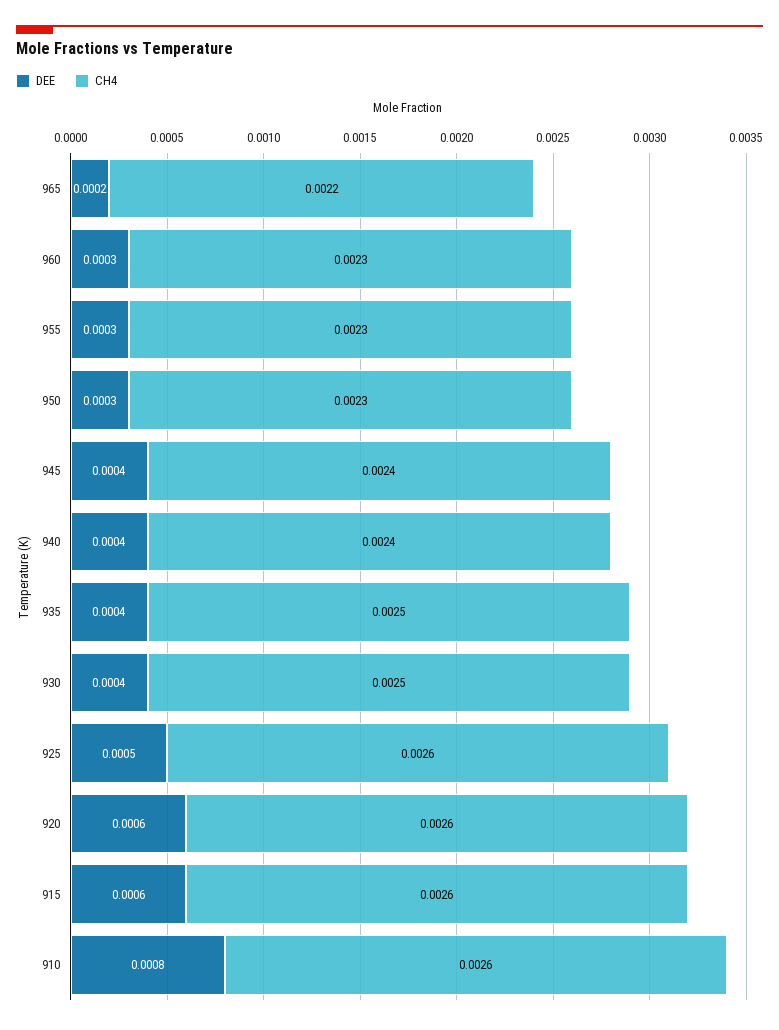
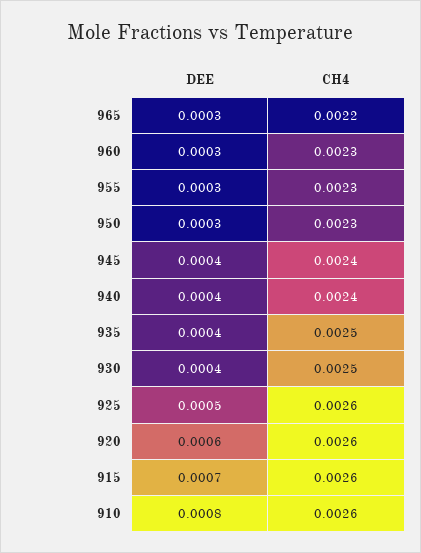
DEE, 965: 0.0002 -> 0.0003
DEE, 915: 0.0006 -> 0.0007

